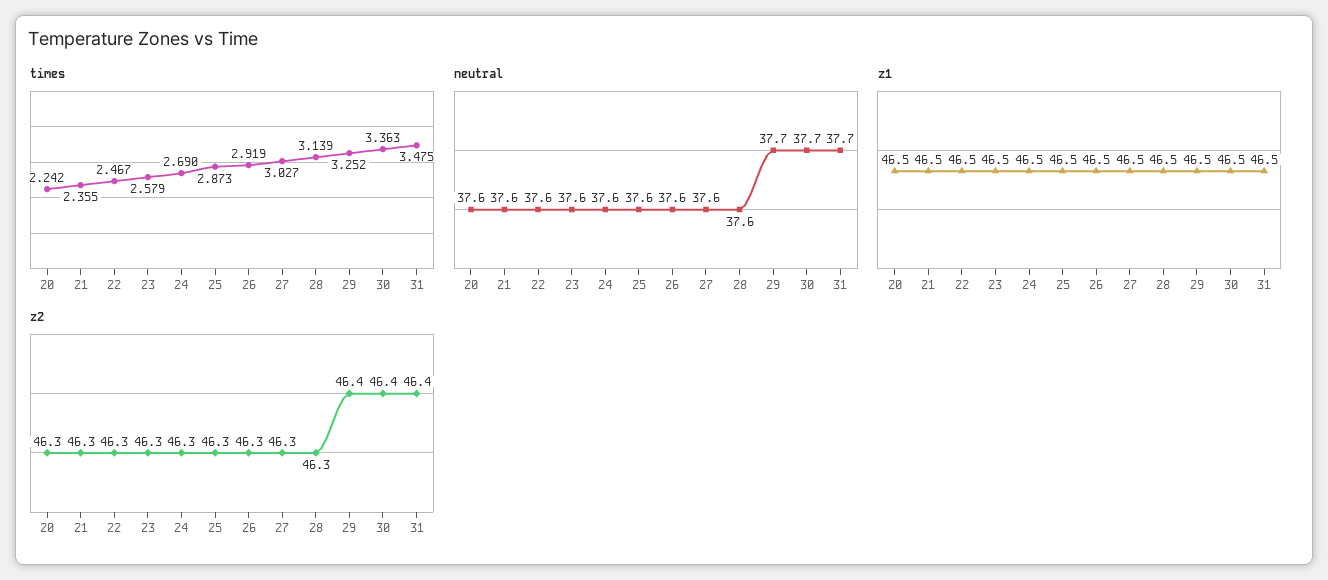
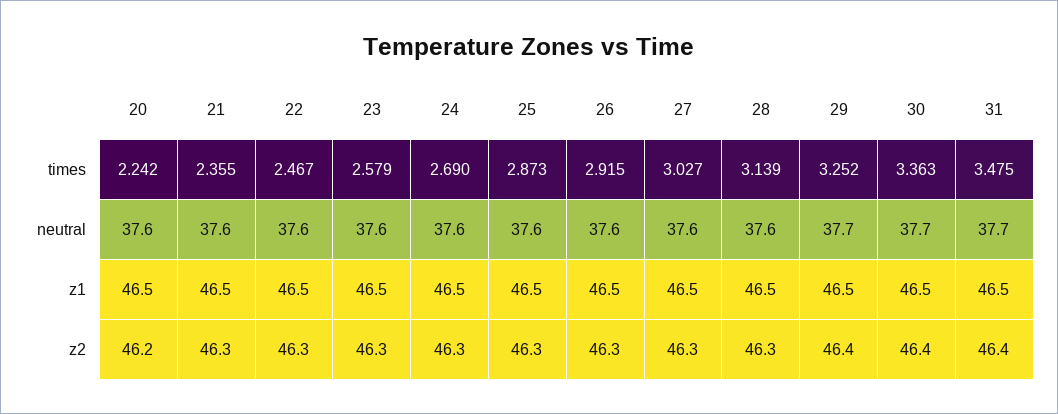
times, 26: 2.919 -> 2.915
z2, 20: 46.3 -> 46.2

